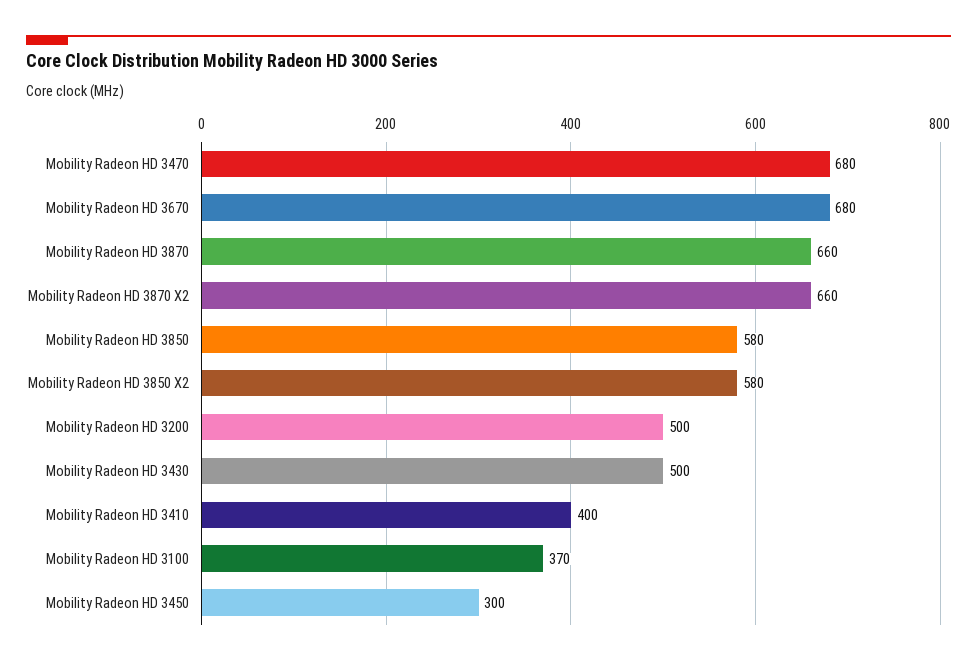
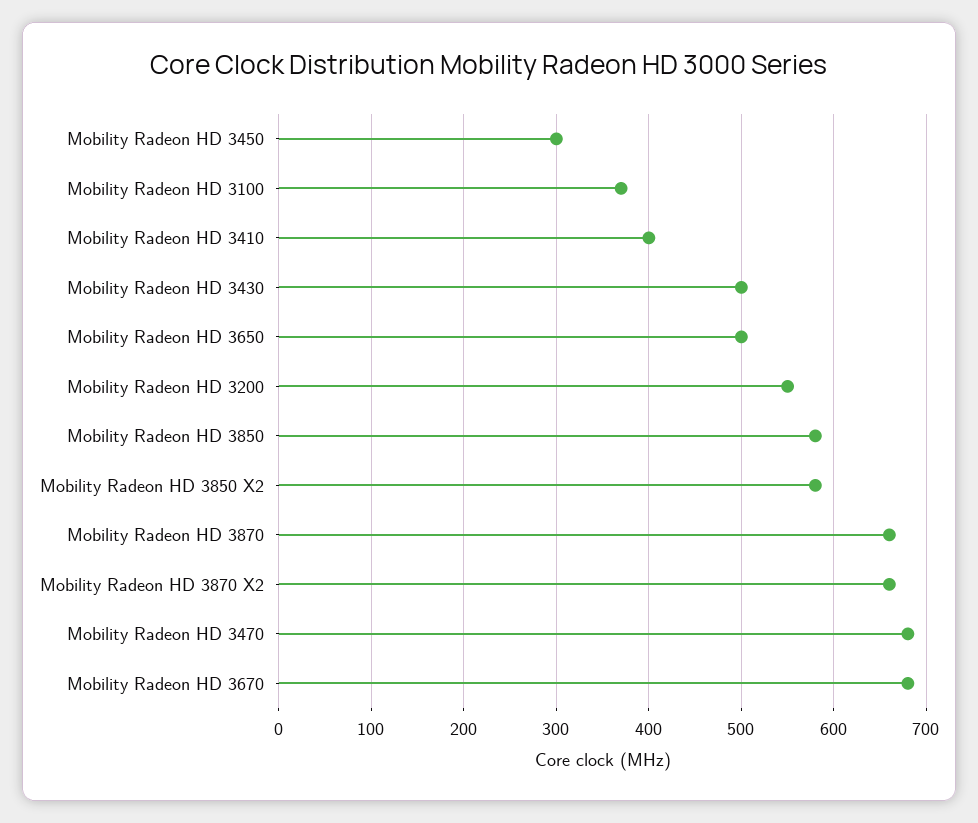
Mobility Radeon HD 3200: 500 -> 550
Mobility Radeon HD 3650: none -> 500

